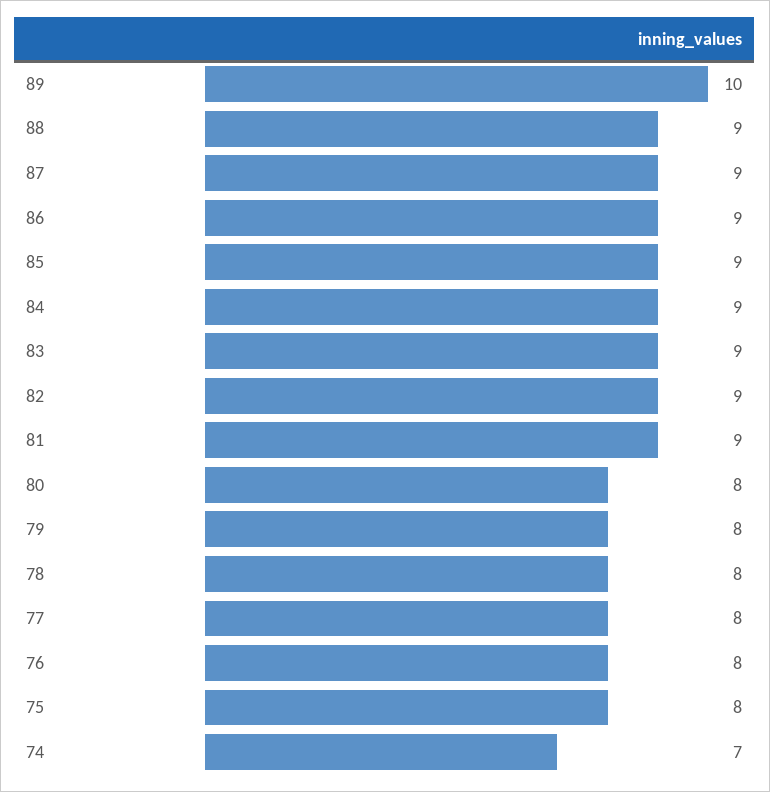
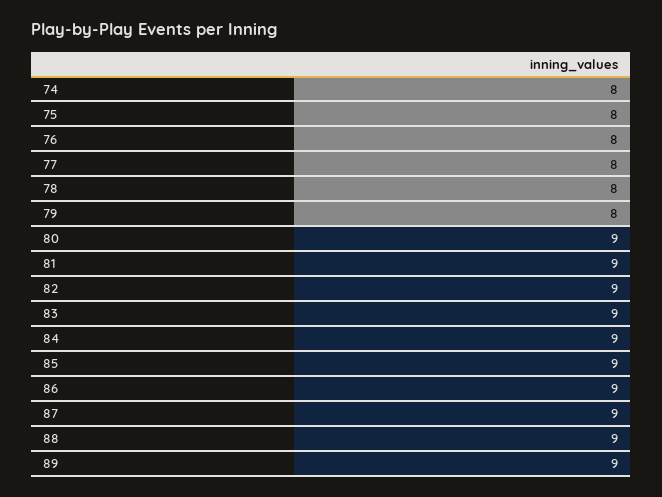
89: 10 -> 9
80: 8 -> 9
74: 7 -> 8

